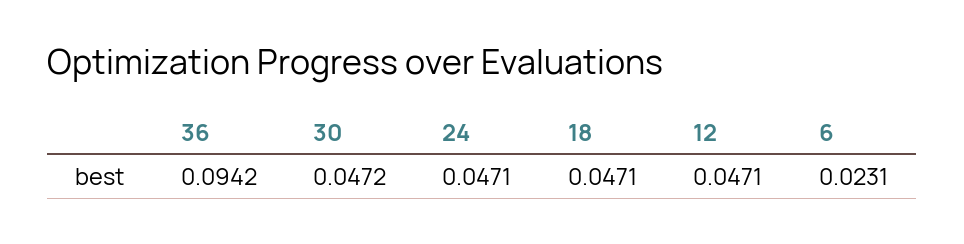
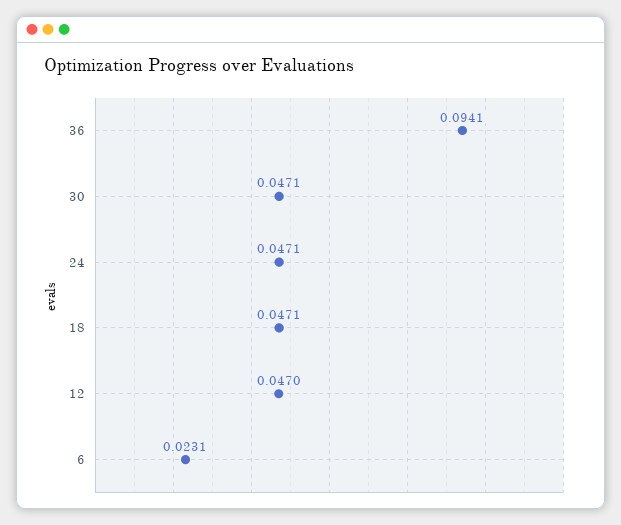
36: 0.0942 -> 0.0941
30: 0.0472 -> 0.0471
12: 0.0471 -> 0.047

